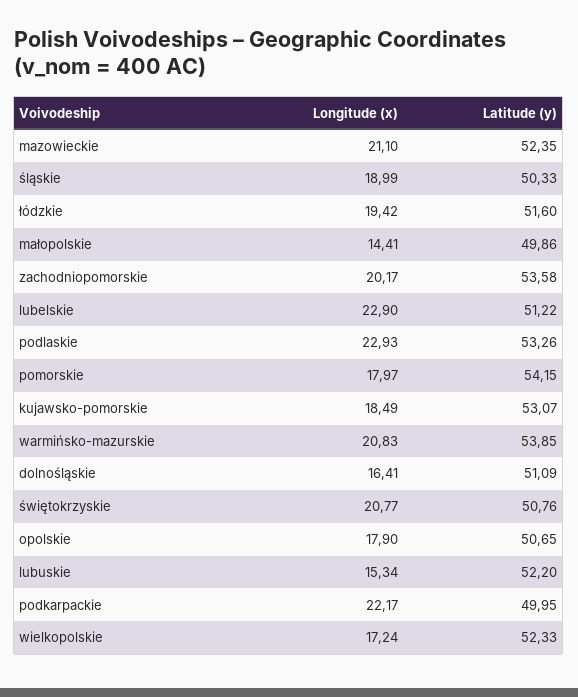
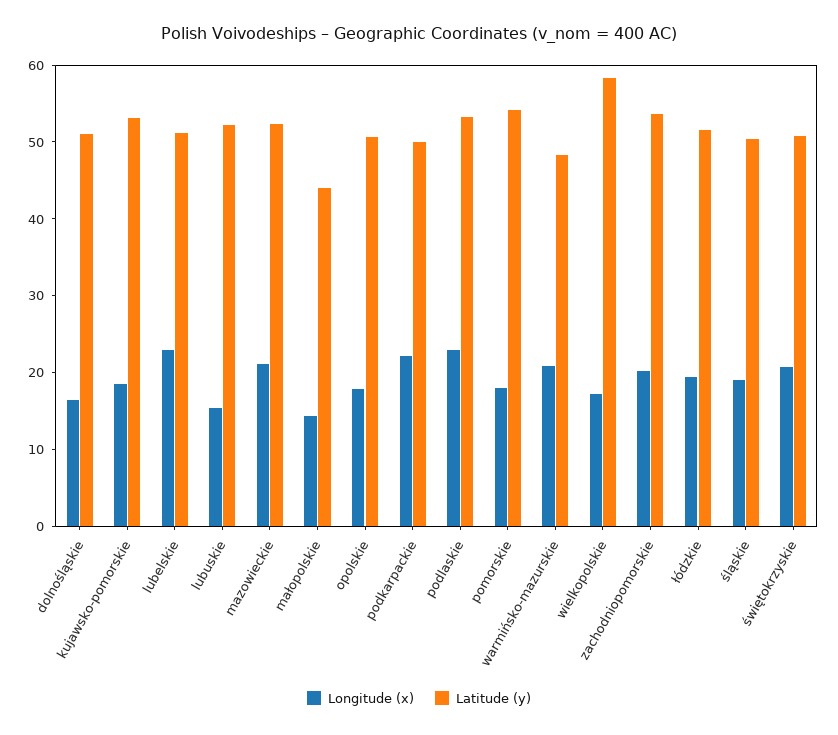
Latitude (y), małopolskie: 49.86 -> 44
Latitude (y), warmińsko-mazurskie: 53.85 -> 48
Latitude (y), wielkopolskie: 52.33 -> 58

